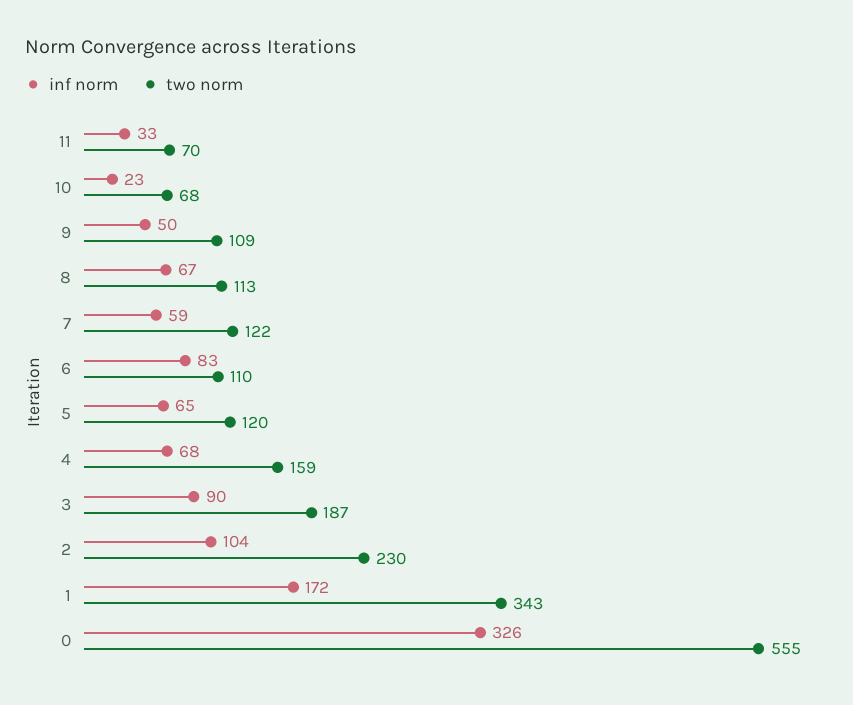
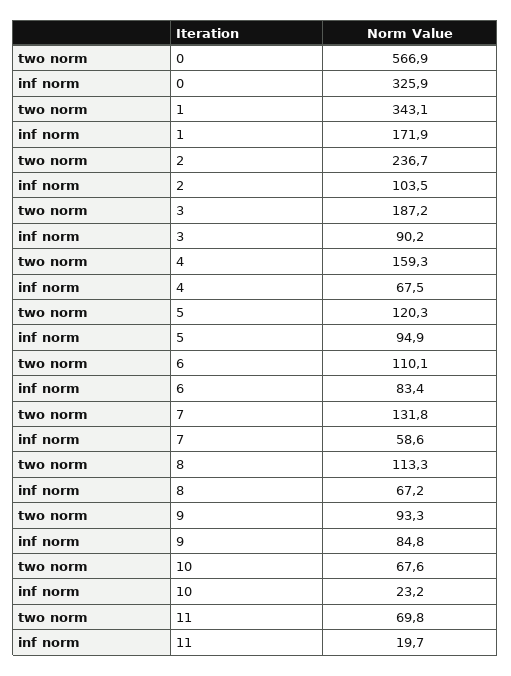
inf norm, 11: 33 -> 19.7
inf norm, 9: 50 -> 84.8
two norm, 9: 109 -> 93.3
two norm, 7: 122 -> 131.8
inf norm, 5: 65 -> 94.9
two norm, 2: 230 -> 236.7
two norm, 0: 555 -> 566.9

